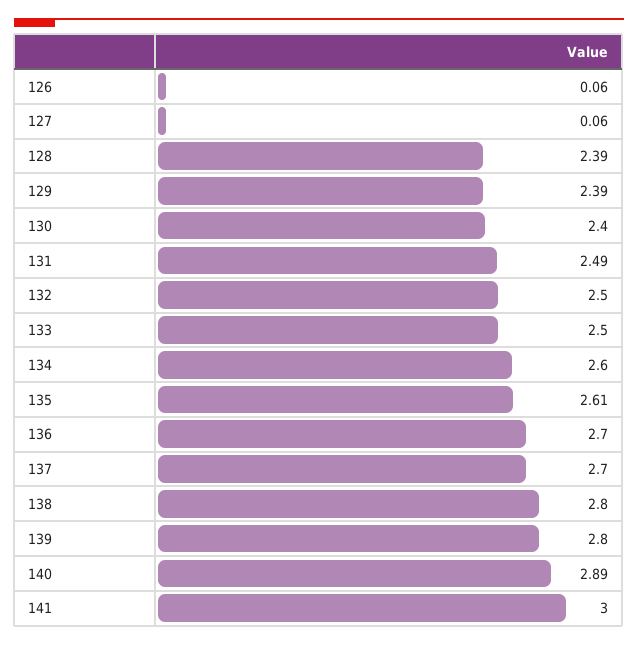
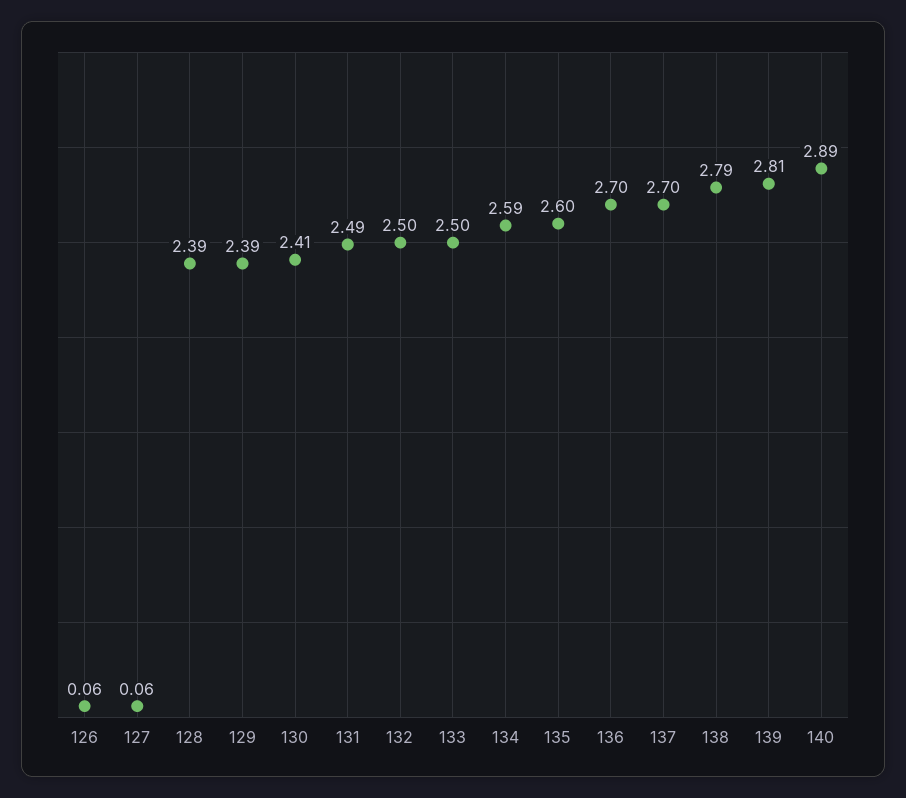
130: 2.4 -> 2.41
134: 2.6 -> 2.59
135: 2.61 -> 2.6
138: 2.8 -> 2.79
139: 2.8 -> 2.81
141: 3 -> none

